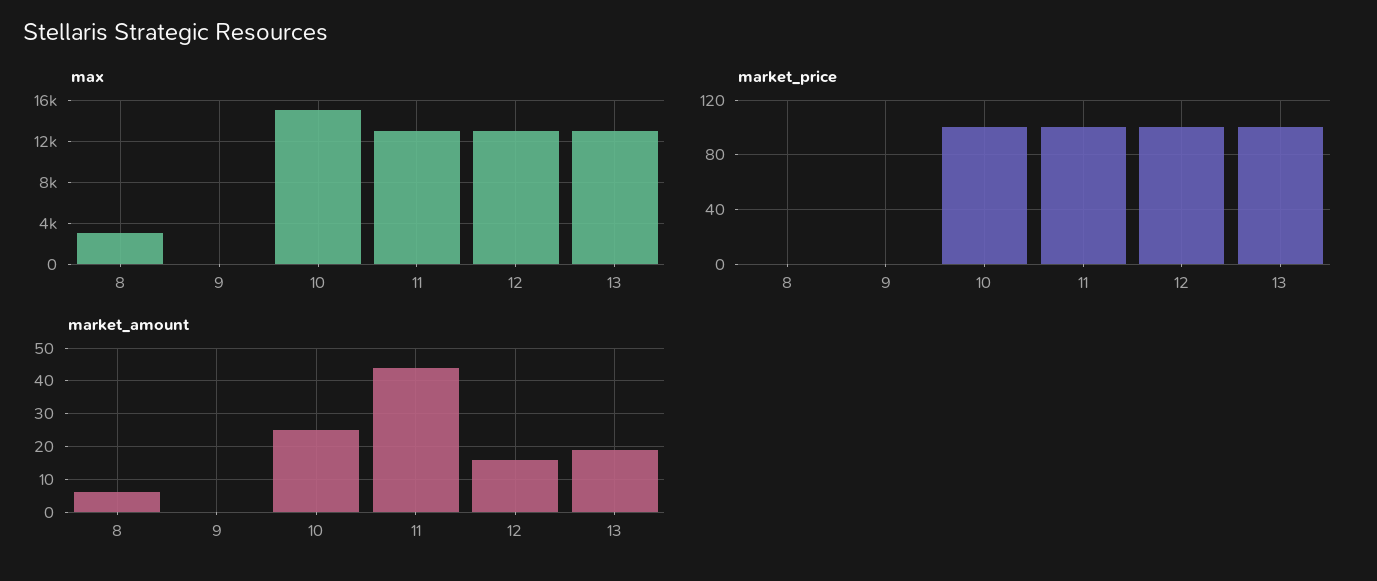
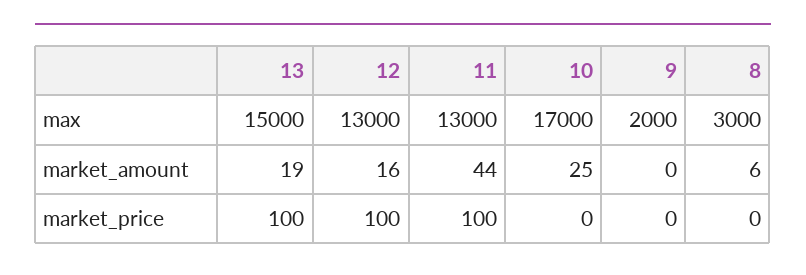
max, 9: 0 -> 2000
max, 10: 15000 -> 17000
max, 13: 13000 -> 15000
market_price, 10: 100 -> 0

